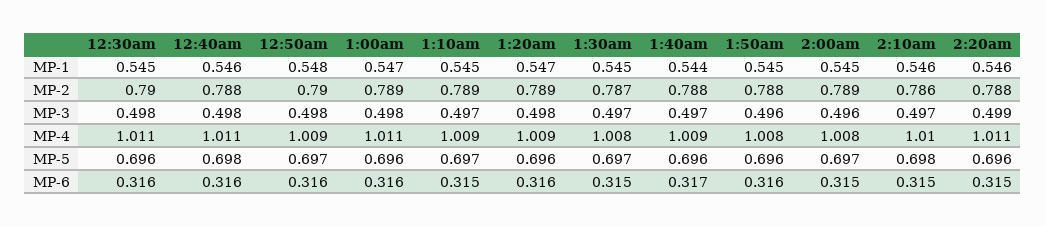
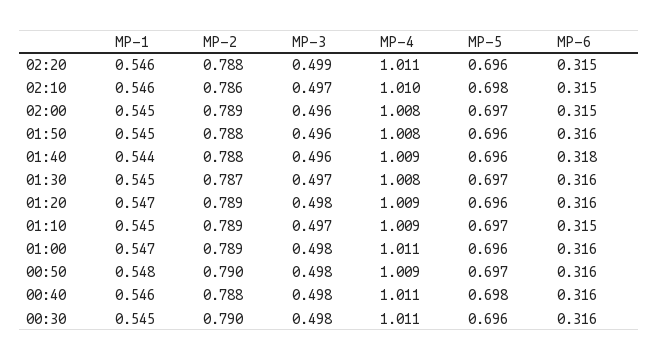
1:40am, MP-3: 0.497 -> 0.496
1:30am, MP-6: 0.315 -> 0.316
1:40am, MP-6: 0.317 -> 0.318

